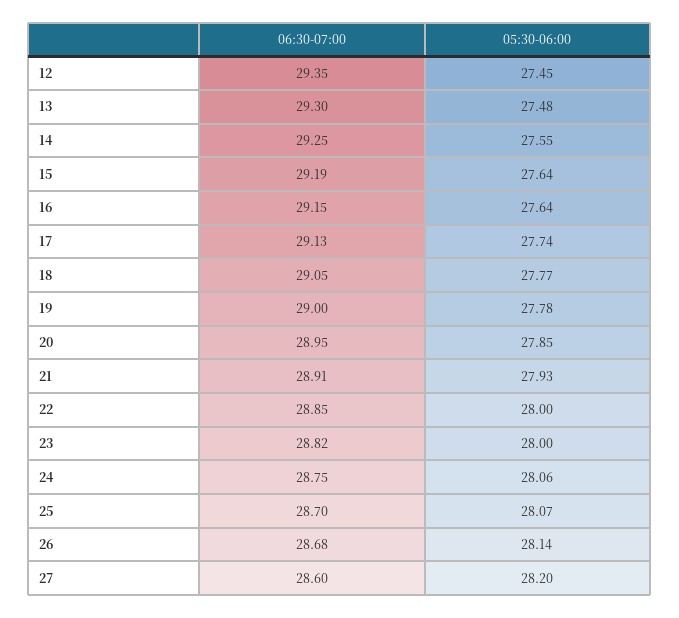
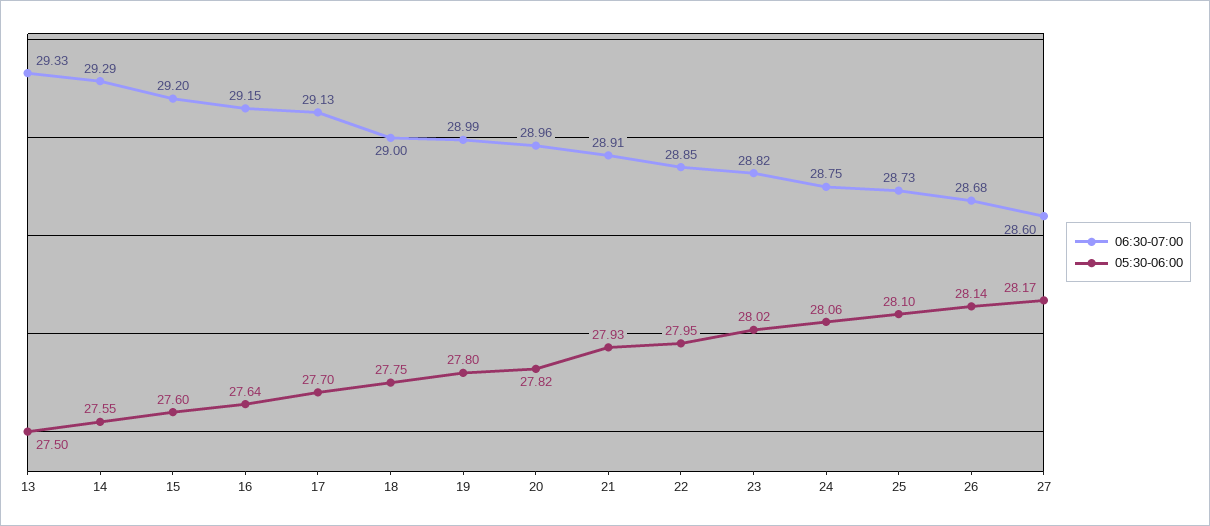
06:30-07:00, 12: 29.35 -> none
05:30-06:00, 12: 27.45 -> none
06:30-07:00, 13: 29.3 -> 29.33
05:30-06:00, 13: 27.48 -> 27.5
06:30-07:00, 14: 29.25 -> 29.29
06:30-07:00, 15: 29.19 -> 29.2
05:30-06:00, 15: 27.64 -> 27.6
05:30-06:00, 17: 27.74 -> 27.7
06:30-07:00, 18: 29.05 -> 29
05:30-06:00, 18: 27.77 -> 27.75
06:30-07:00, 19: 29 -> 28.99
05:30-06:00, 19: 27.78 -> 27.8
06:30-07:00, 20: 28.95 -> 28.96
05:30-06:00, 20: 27.85 -> 27.82
05:30-06:00, 22: 28 -> 27.95
05:30-06:00, 23: 28 -> 28.02
06:30-07:00, 25: 28.7 -> 28.73
05:30-06:00, 25: 28.07 -> 28.1
05:30-06:00, 27: 28.2 -> 28.17

